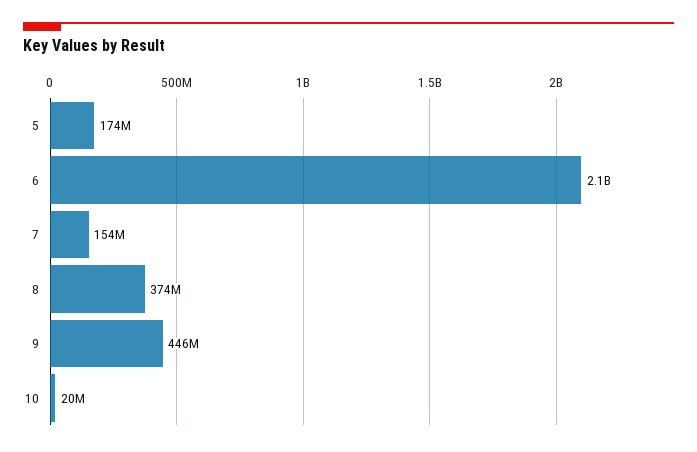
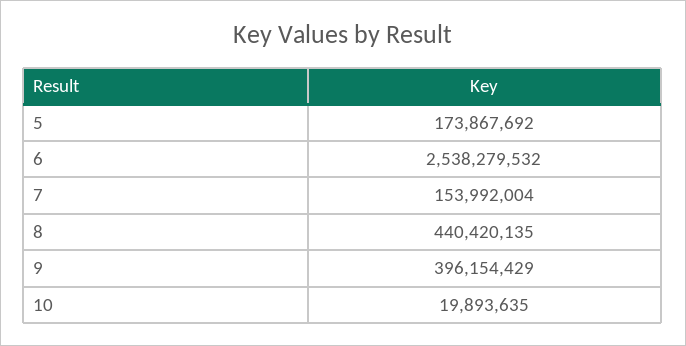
6: 2100000000 -> 2538279532
8: 374000000 -> 440420135
9: 446000000 -> 396154429

